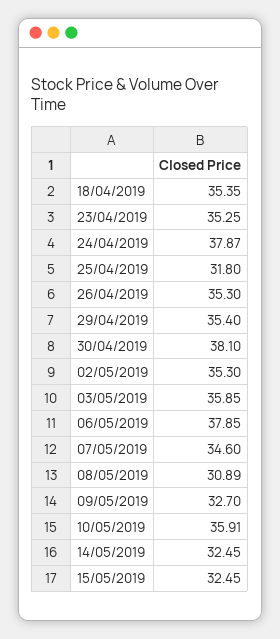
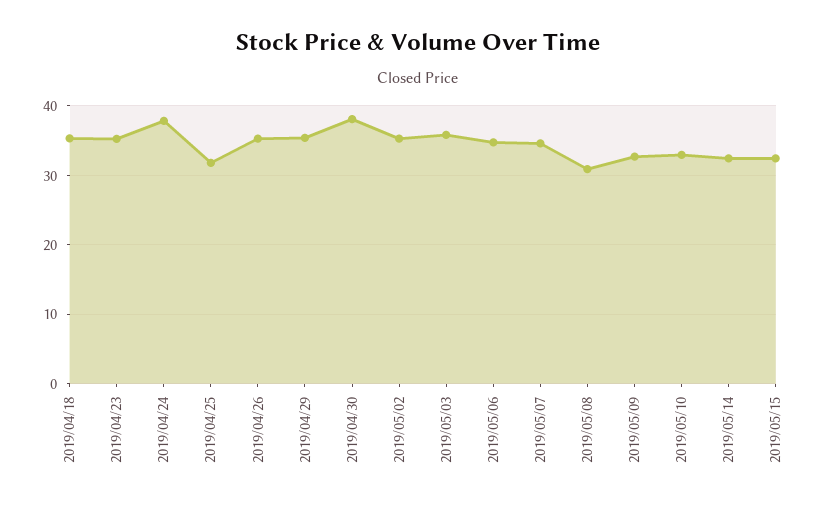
06/05/2019: 37.85 -> 35
10/05/2019: 35.91 -> 33

